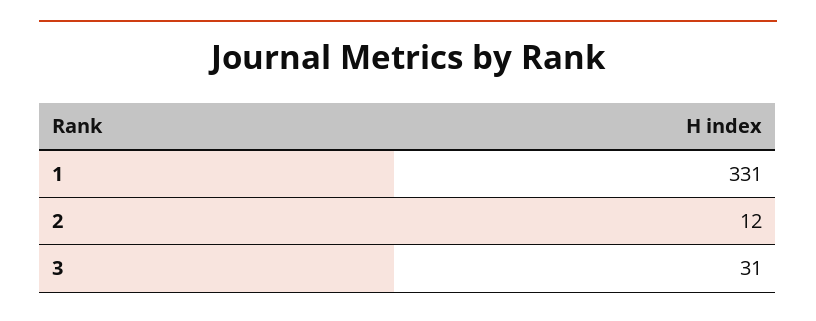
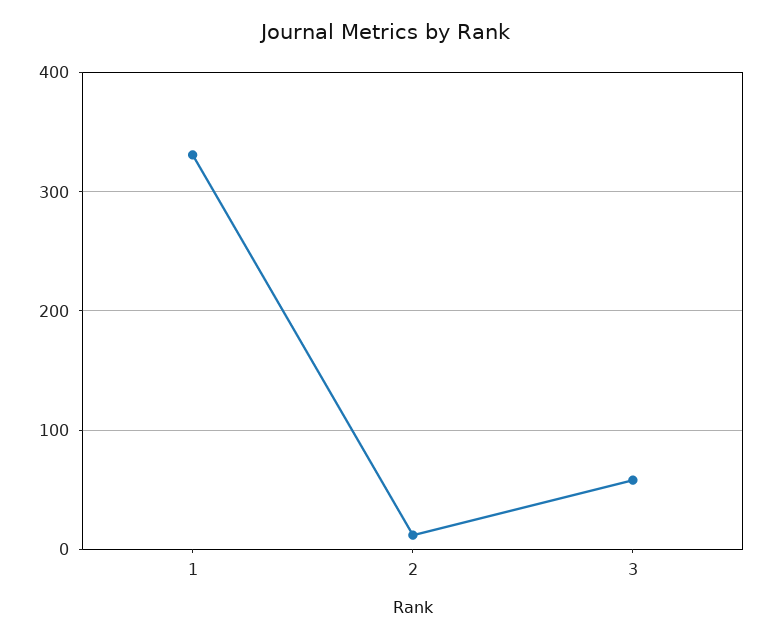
3: 31 -> 60

